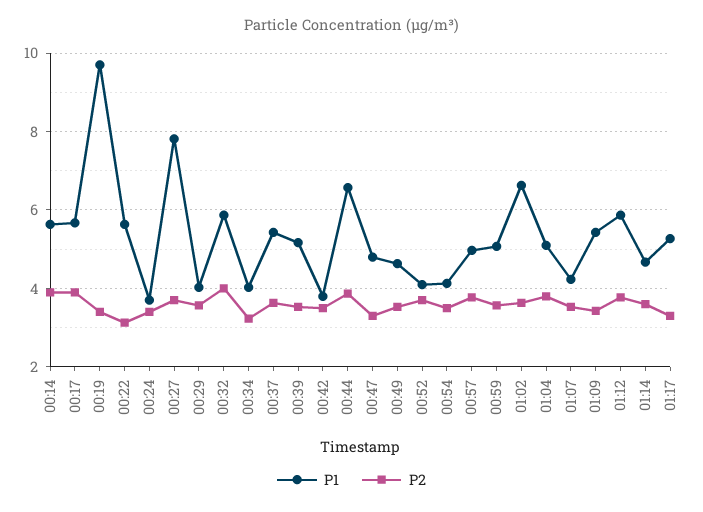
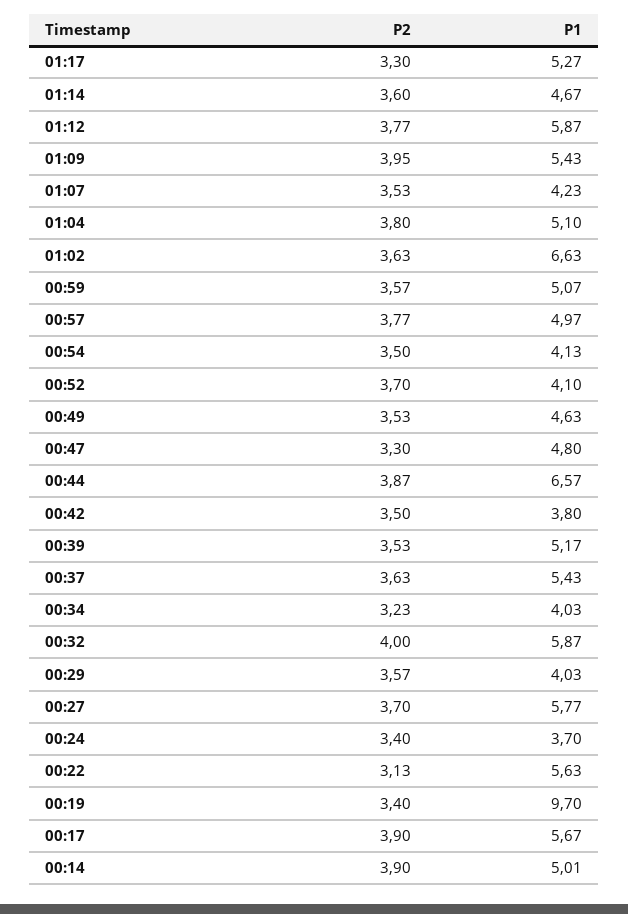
P1, 00:14: 5.6 -> 5.01
P1, 00:27: 7.8 -> 5.77
P2, 01:09: 3.4 -> 3.95

